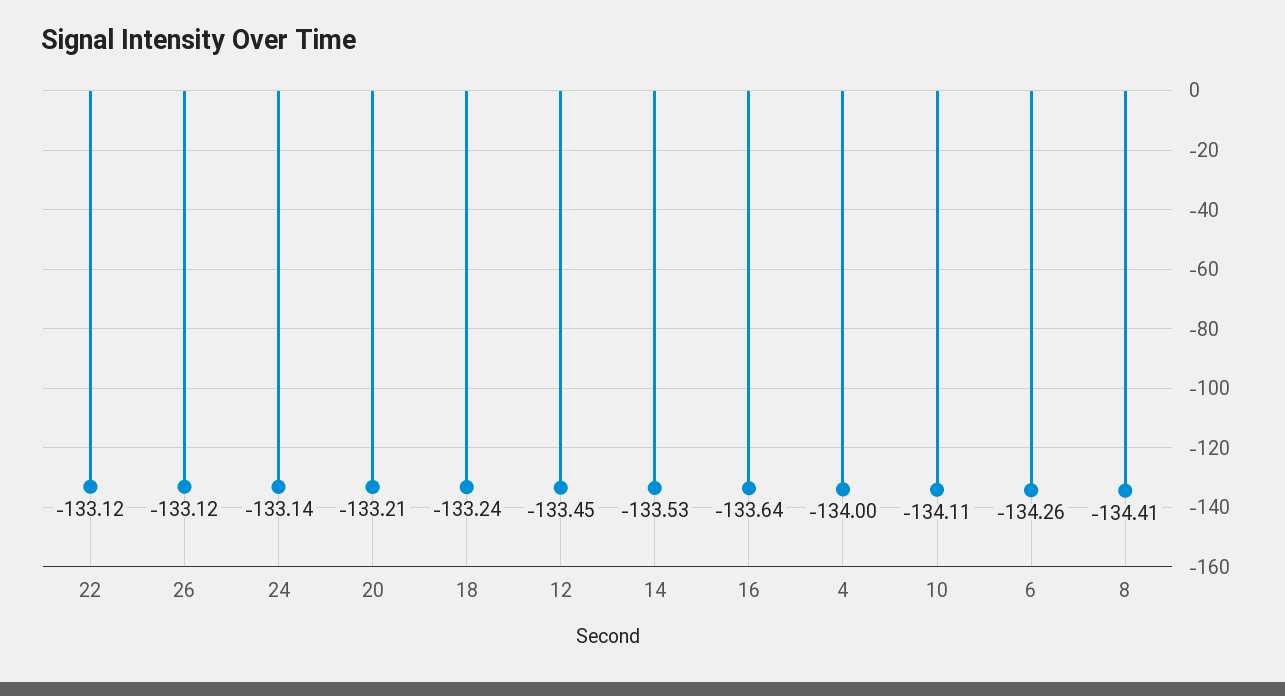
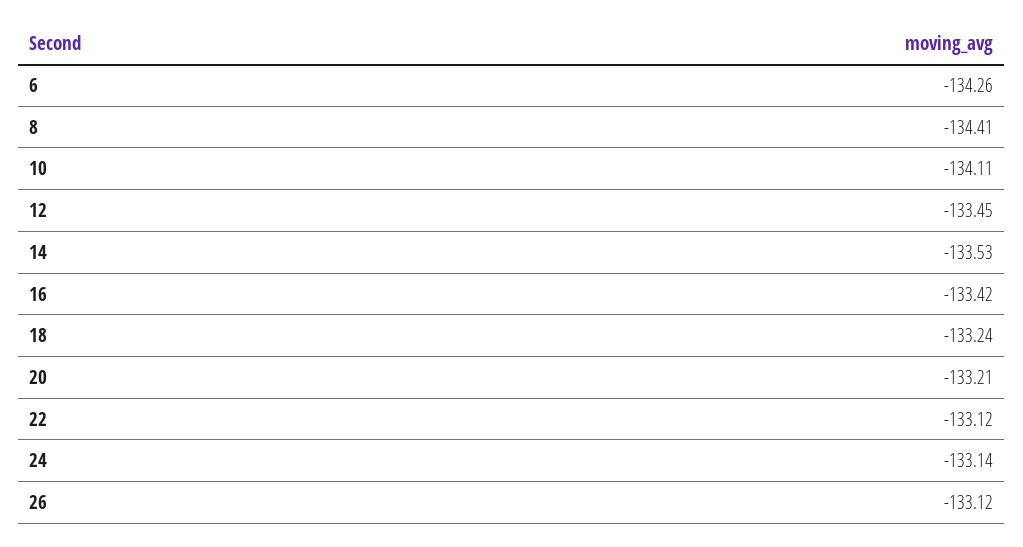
16: -133.64 -> -133.42
4: -134 -> none

